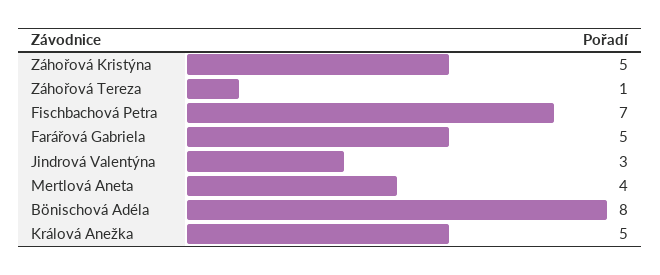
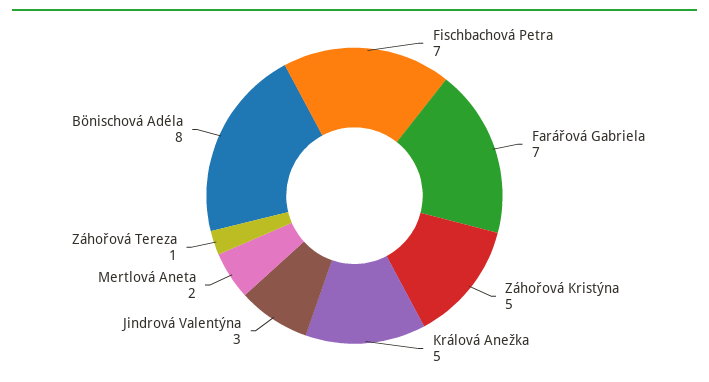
Farářová Gabriela: 5 -> 7
Mertlová Aneta: 4 -> 2

